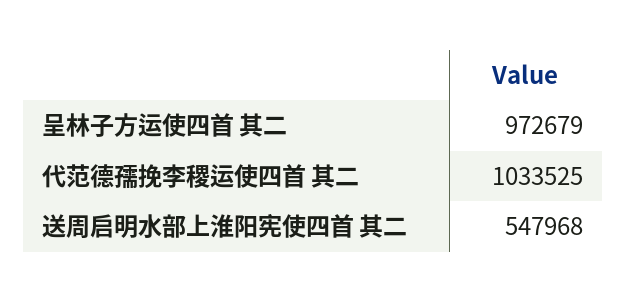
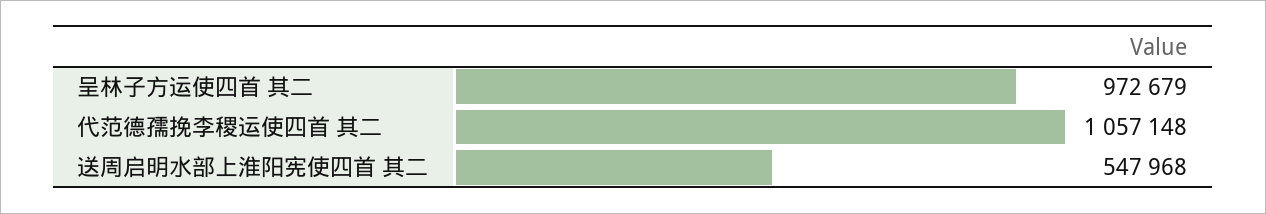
代范德孺挽李稷运使四首 其二: 1033525 -> 1057148

